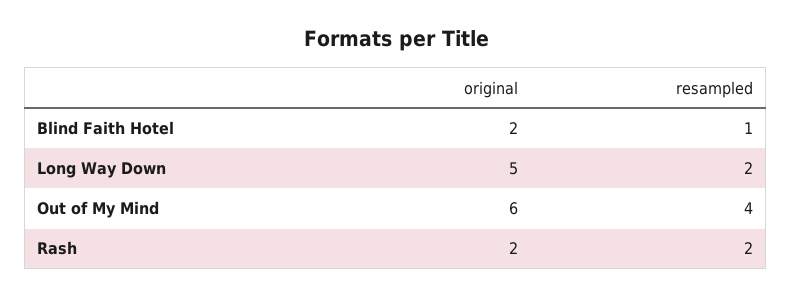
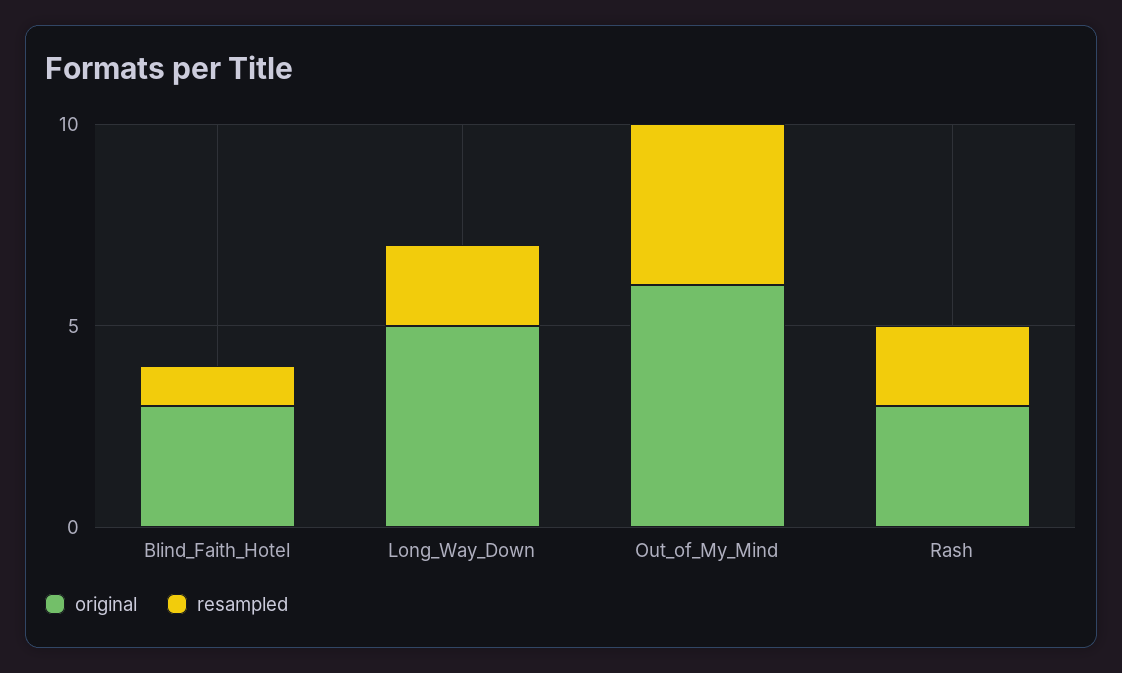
original, Blind Faith Hotel: 2 -> 3
original, Rash: 2 -> 3

